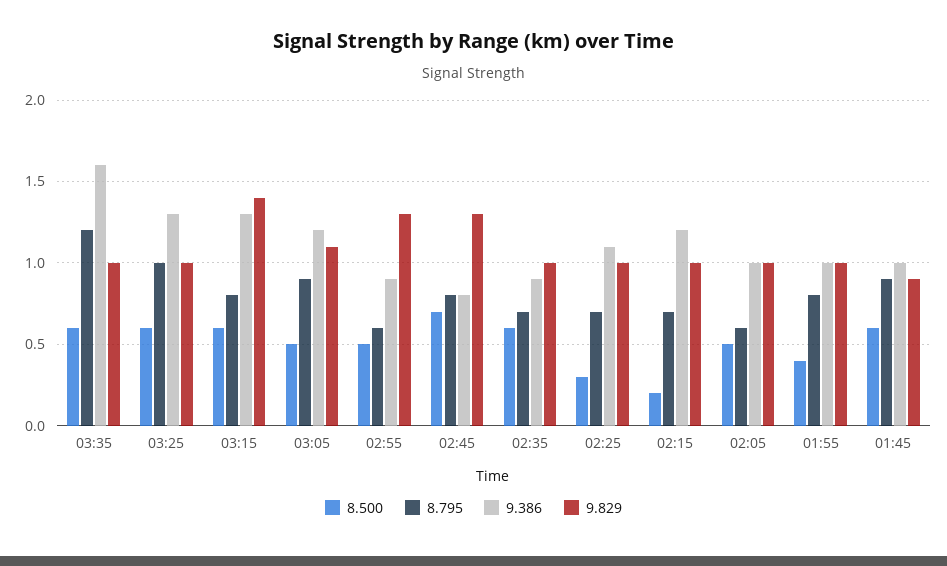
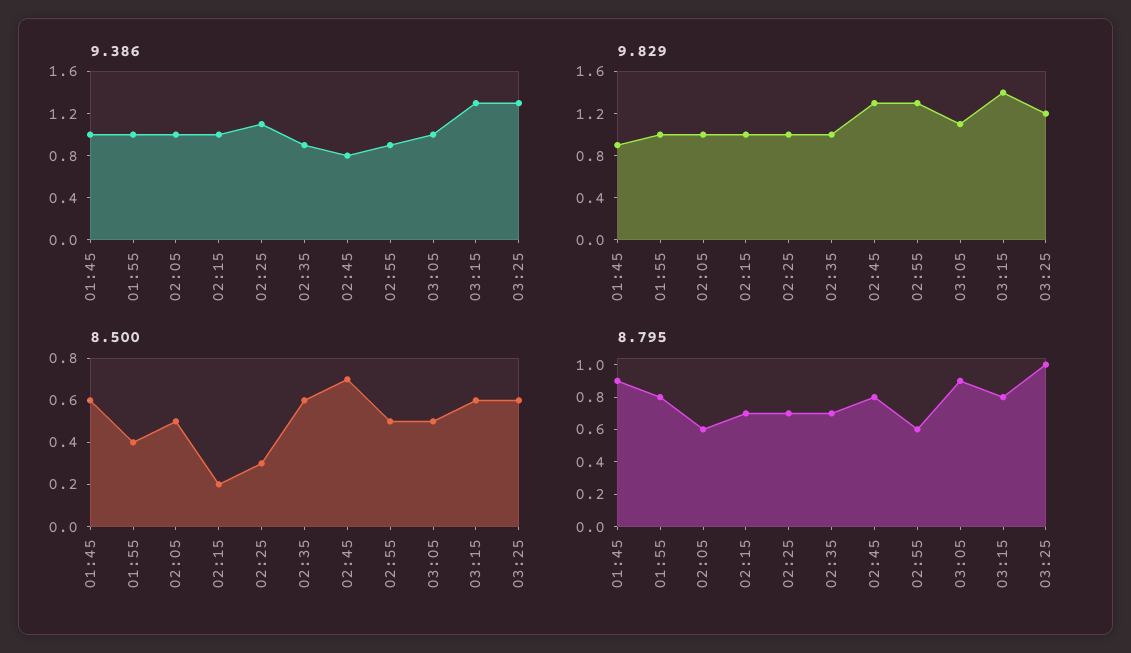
8.500, 03:35: 0.6 -> none
8.795, 03:35: 1.2 -> none
9.386, 03:35: 1.6 -> none
9.829, 03:35: 1 -> none
9.829, 03:25: 1 -> 1.2
9.386, 03:05: 1.2 -> 1
9.386, 02:15: 1.2 -> 1

